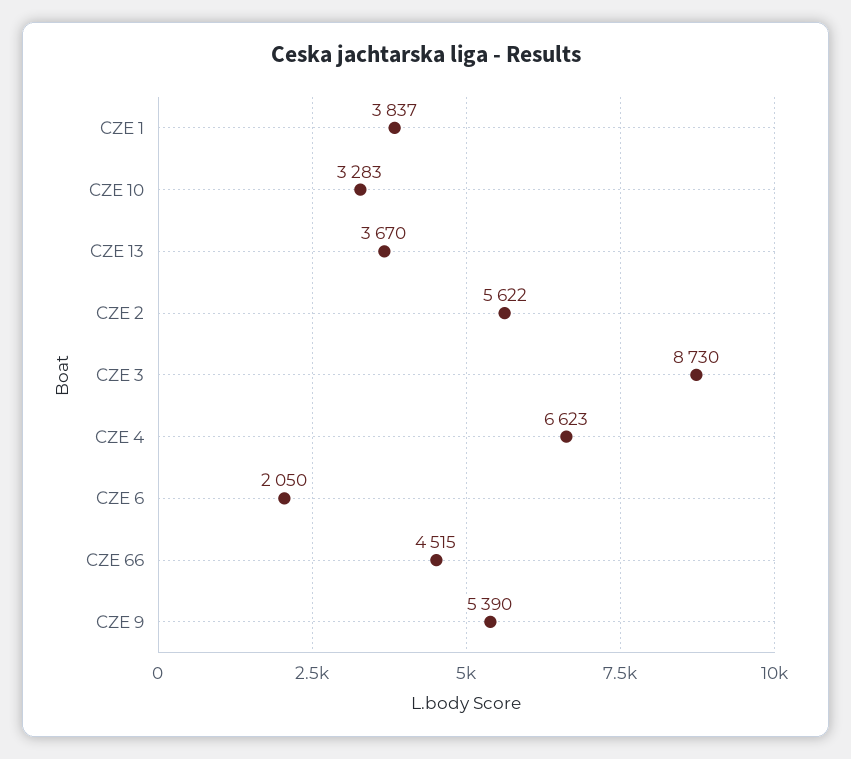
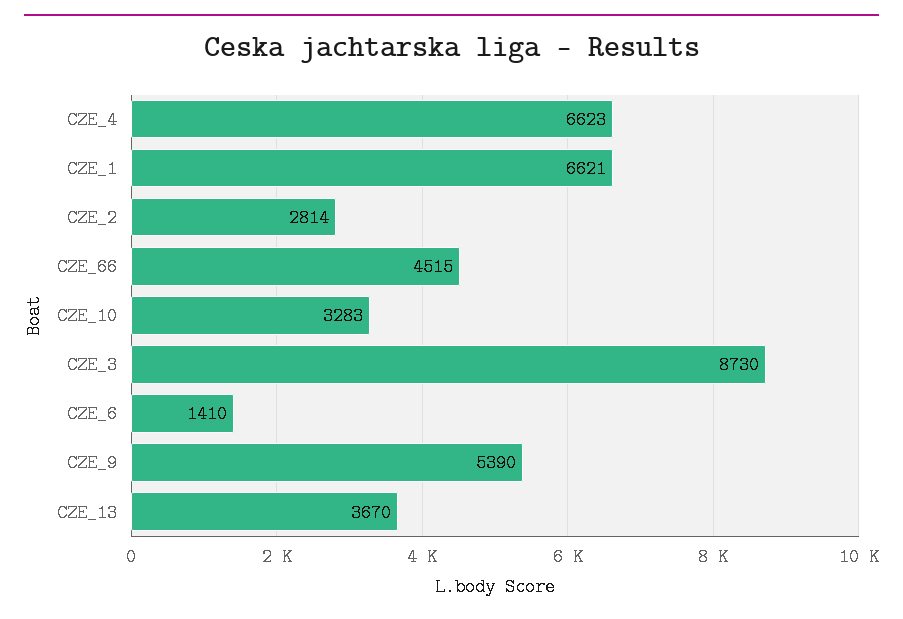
CZE 1: 3837 -> 6621
CZE 2: 5622 -> 2814
CZE 6: 2050 -> 1410

